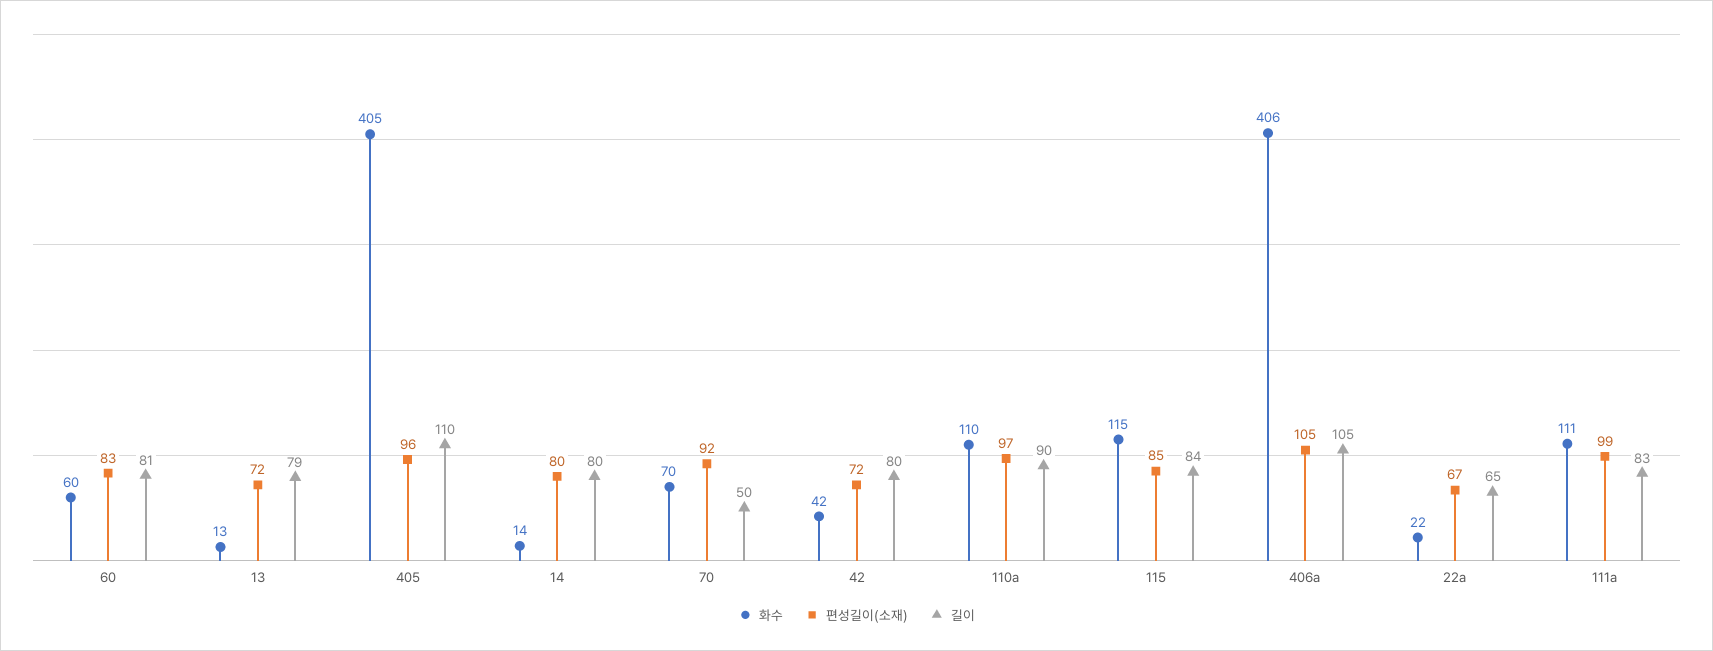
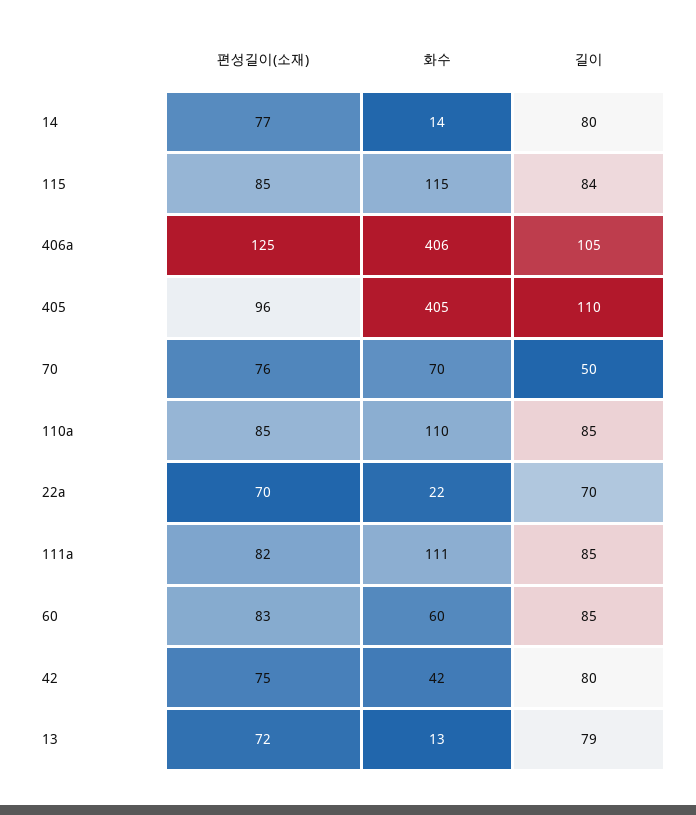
길이, 60: 81 -> 85
편성길이(소재), 14: 80 -> 77
편성길이(소재), 70: 92 -> 76
편성길이(소재), 42: 72 -> 75
편성길이(소재), 110a: 97 -> 85
길이, 110a: 90 -> 85
편성길이(소재), 406a: 105 -> 125
편성길이(소재), 22a: 67 -> 70
길이, 22a: 65 -> 70
편성길이(소재), 111a: 99 -> 82
길이, 111a: 83 -> 85

